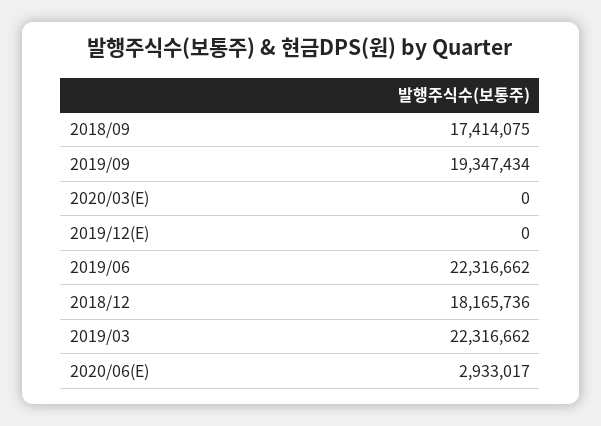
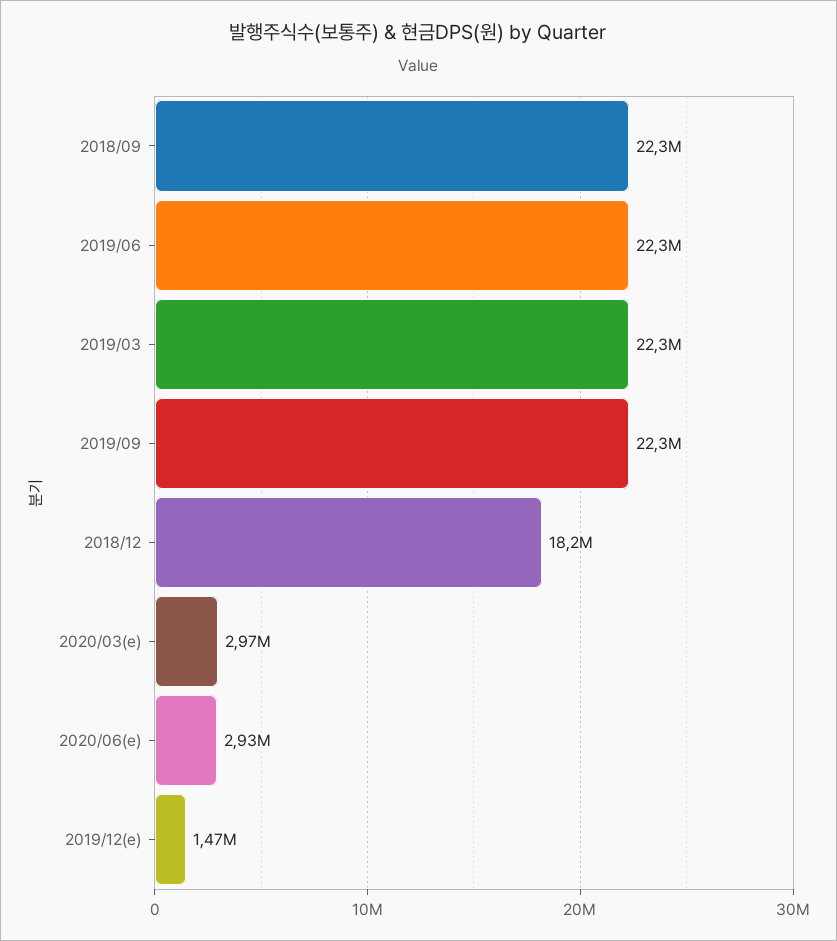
2018/09: 17414075 -> 22300000
2019/09: 19347434 -> 22300000
2020/03(E): 0 -> 2970000
2019/12(E): 0 -> 1470000

